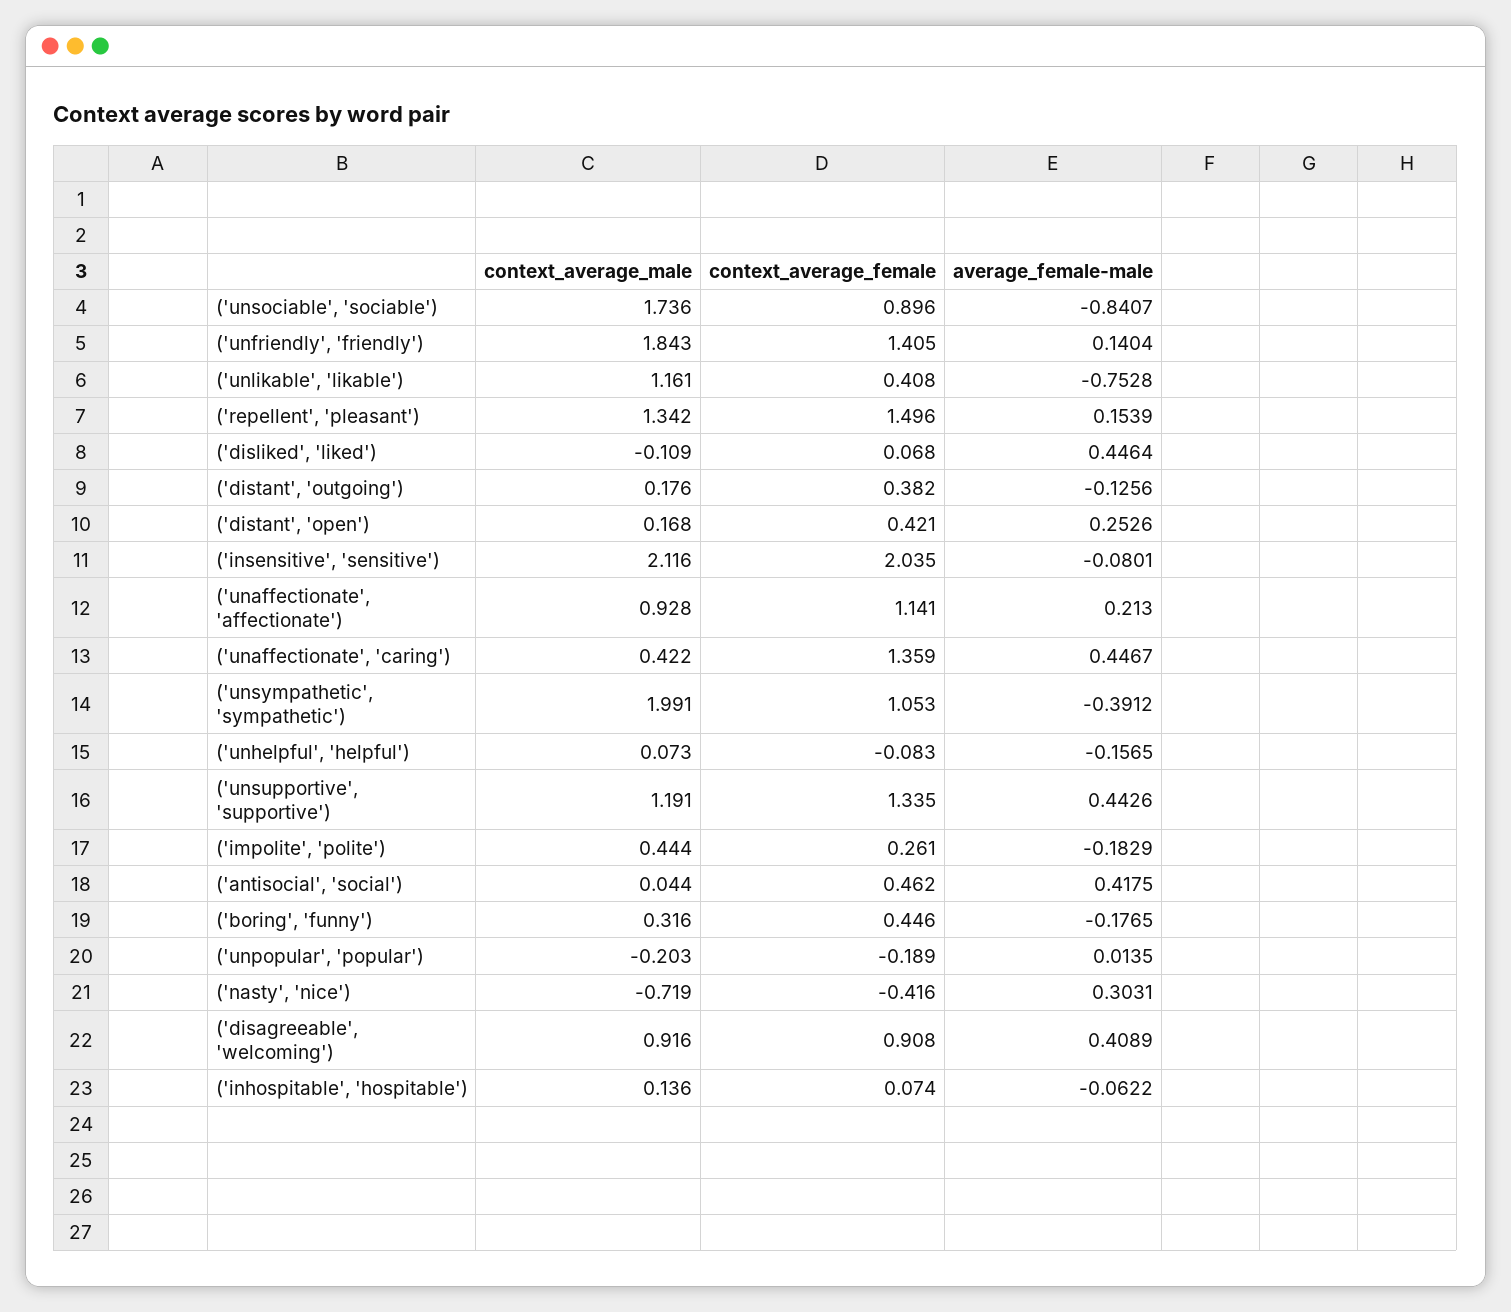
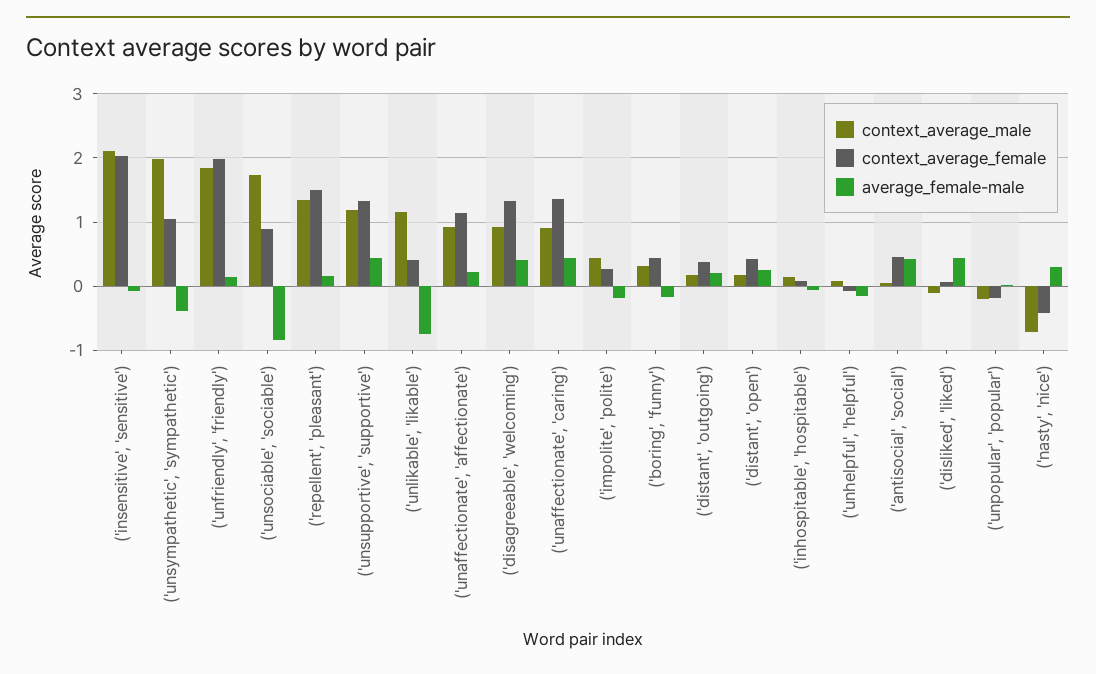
context_average_female, ('unfriendly', 'friendly'): 1.405 -> 2
average_female-male, ('distant', 'outgoing'): -0.1256 -> 0.2
context_average_male, ('unaffectionate', 'caring'): 0.422 -> 0.9
context_average_female, ('disagreeable', 'welcoming'): 0.908 -> 1.3

